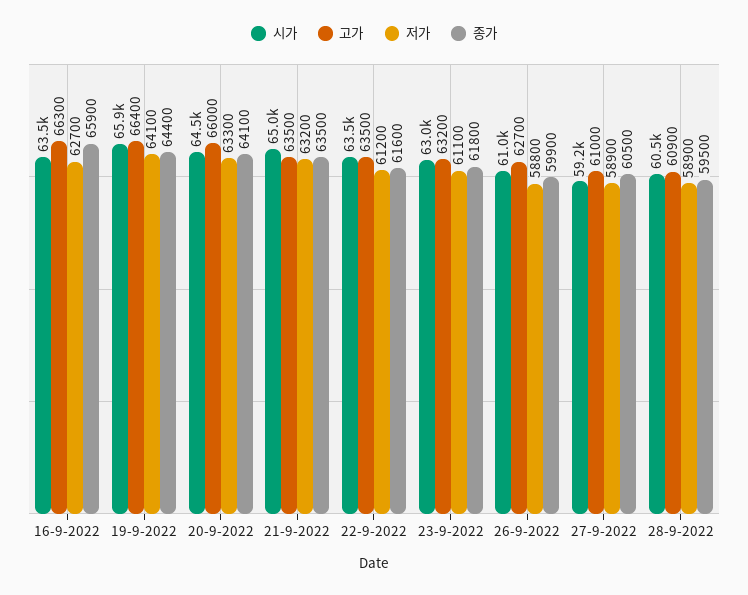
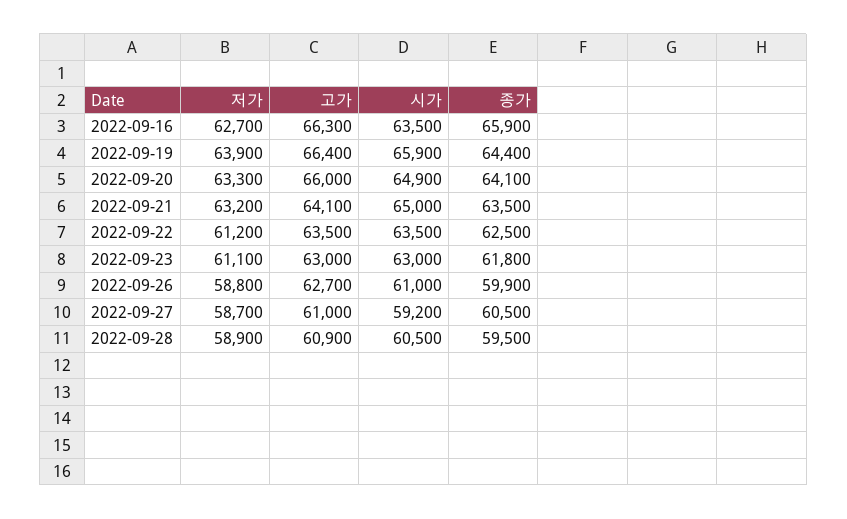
저가, 19-9-2022: 64100 -> 63900
시가, 20-9-2022: 64500 -> 64900
고가, 21-9-2022: 63500 -> 64100
종가, 22-9-2022: 61600 -> 62500
고가, 23-9-2022: 63200 -> 63000
저가, 27-9-2022: 58900 -> 58700

